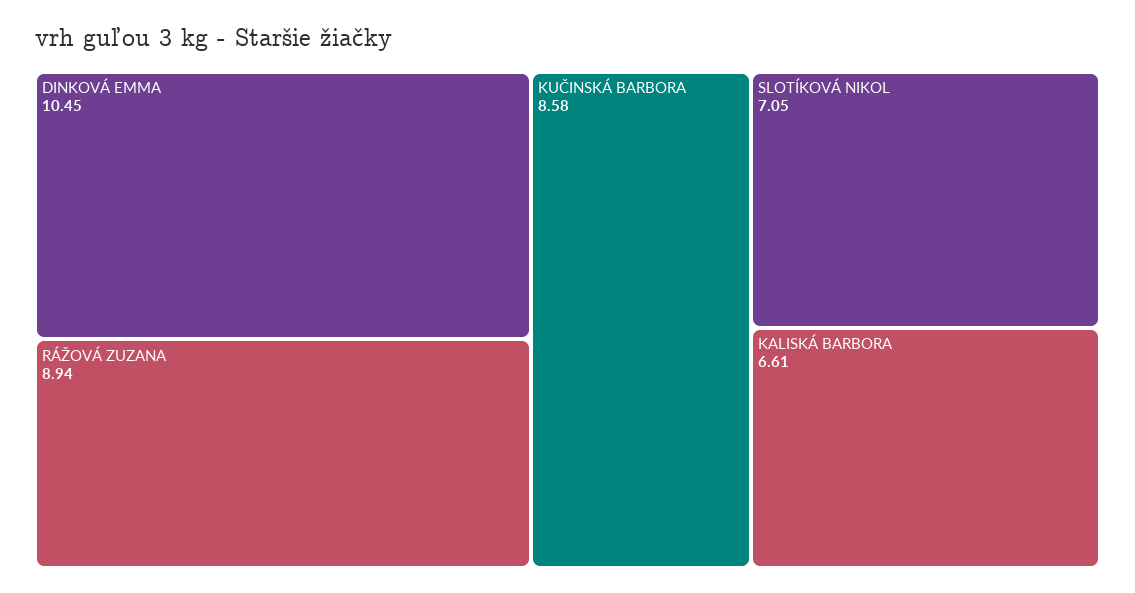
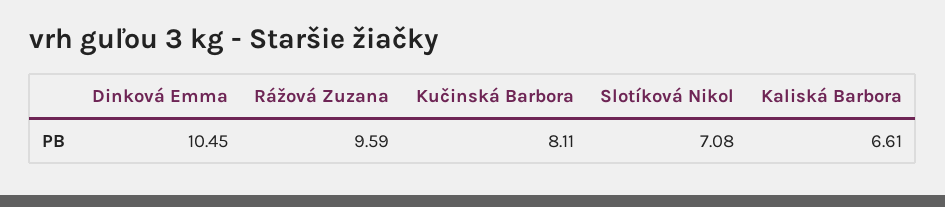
RÁŽOVÁ ZUZANA: 8.94 -> 9.59
KUČINSKÁ BARBORA: 8.58 -> 8.11
SLOTÍKOVÁ NIKOL: 7.05 -> 7.08

